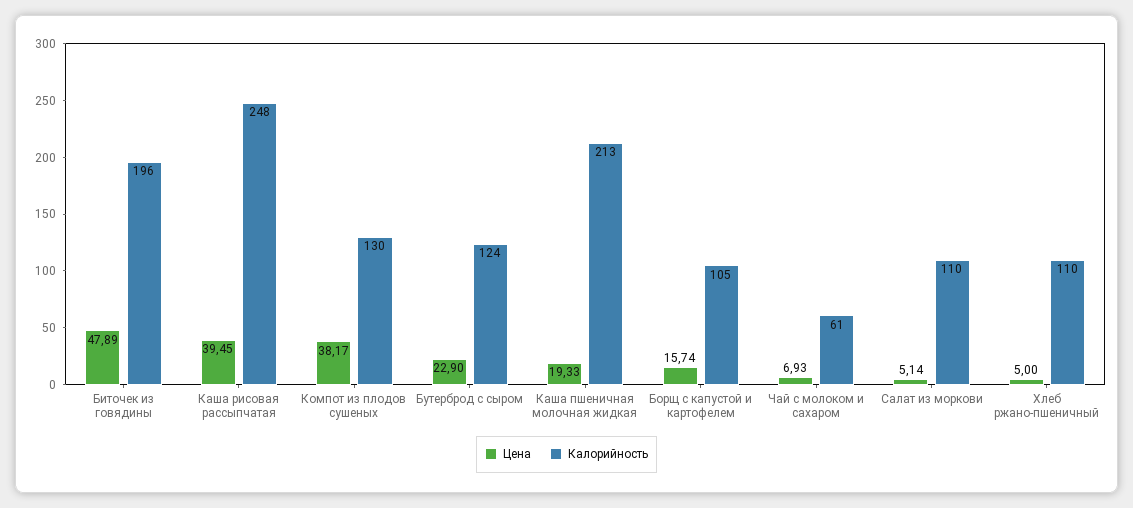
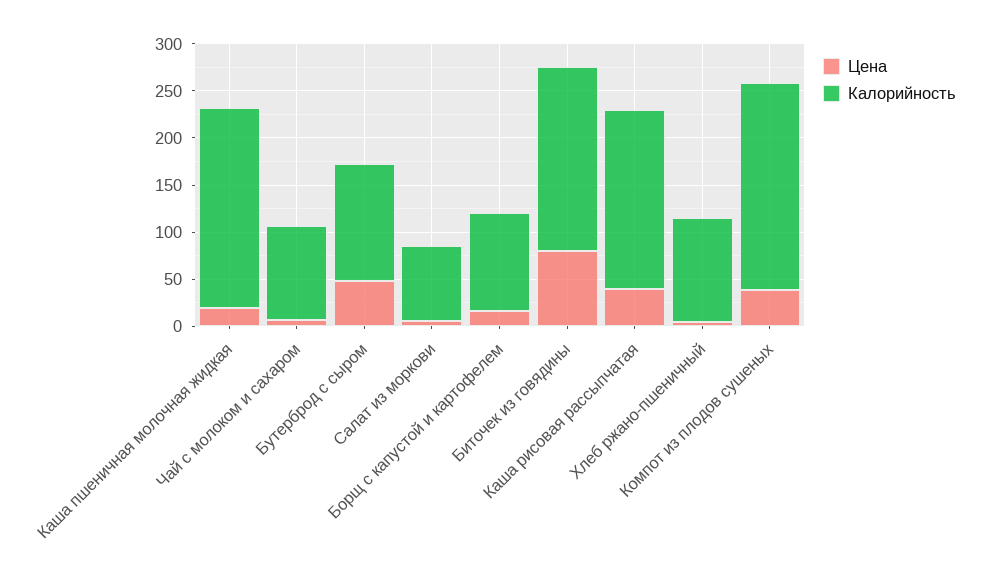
Цена, Биточек из говядины: 47.89 -> 80
Калорийность, Каша рисовая рассыпчатая: 248 -> 190
Калорийность, Компот из плодов сушеных: 130 -> 220
Цена, Бутерброд с сыром: 22.9 -> 50
Калорийность, Чай с молоком и сахаром: 61 -> 100
Калорийность, Салат из моркови: 110 -> 80

